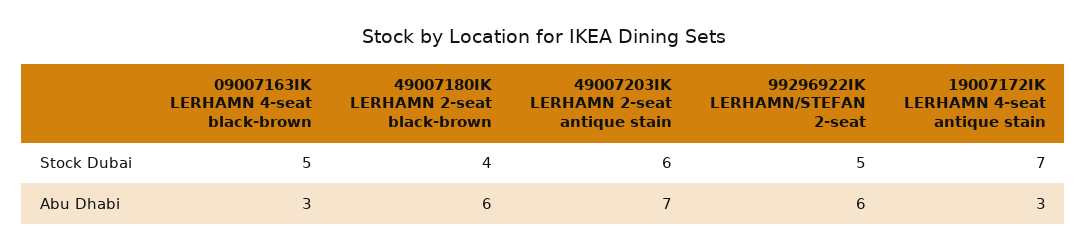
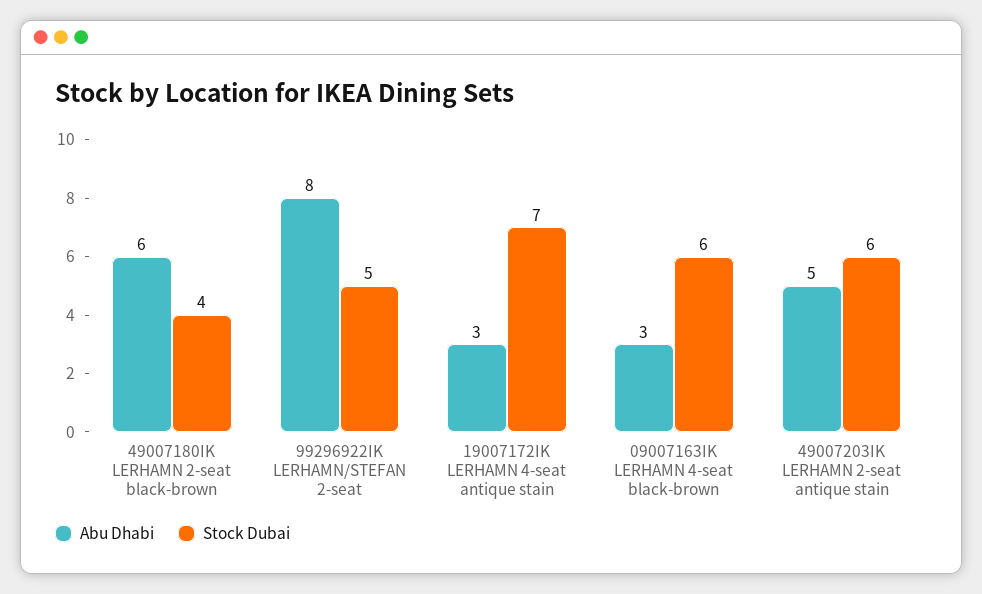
Stock Dubai, 09007163IK LERHAMN 4-seat black-brown: 5 -> 6
Abu Dhabi, 49007203IK LERHAMN 2-seat antique stain: 7 -> 5
Abu Dhabi, 99296922IK LERHAMN/STEFAN 2-seat: 6 -> 8

